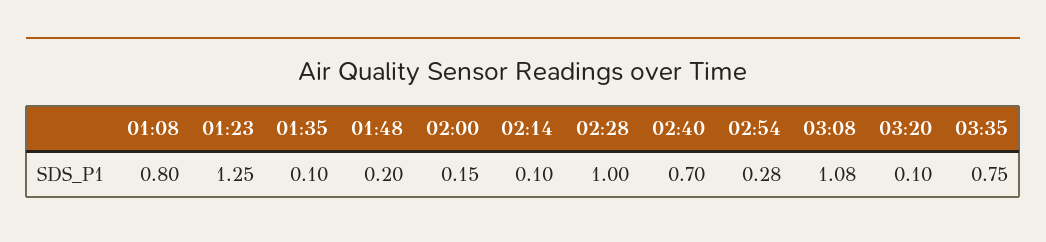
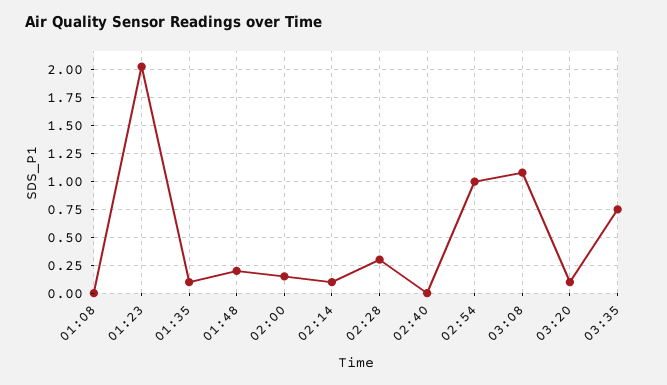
01:08: 0.8 -> 0
01:23: 1.25 -> 2
02:28: 1 -> 0.25
02:40: 0.7 -> 0
02:54: 0.28 -> 1

